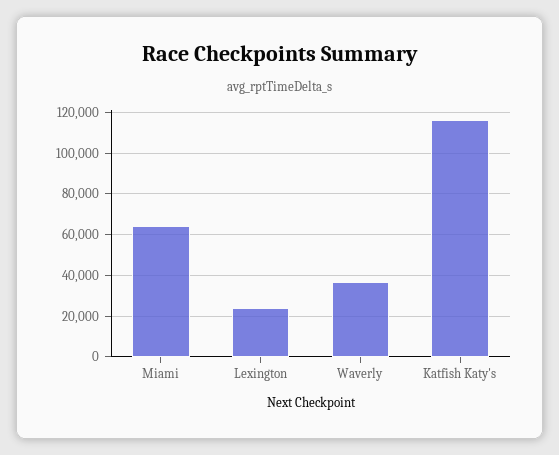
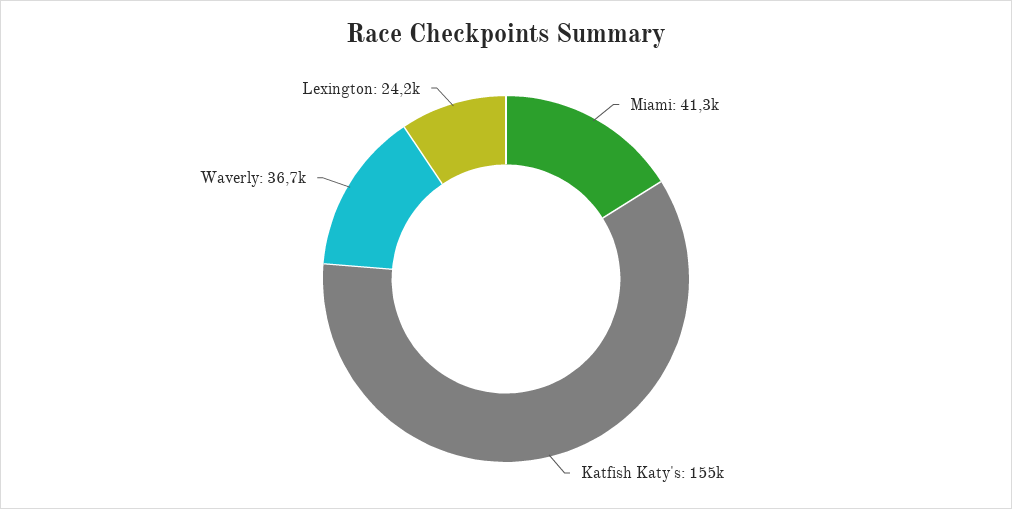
Miami: 65000 -> 41300
Katfish Katy's: 115000 -> 155000

